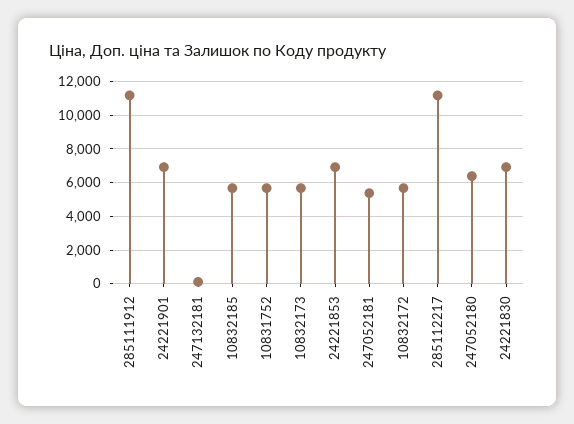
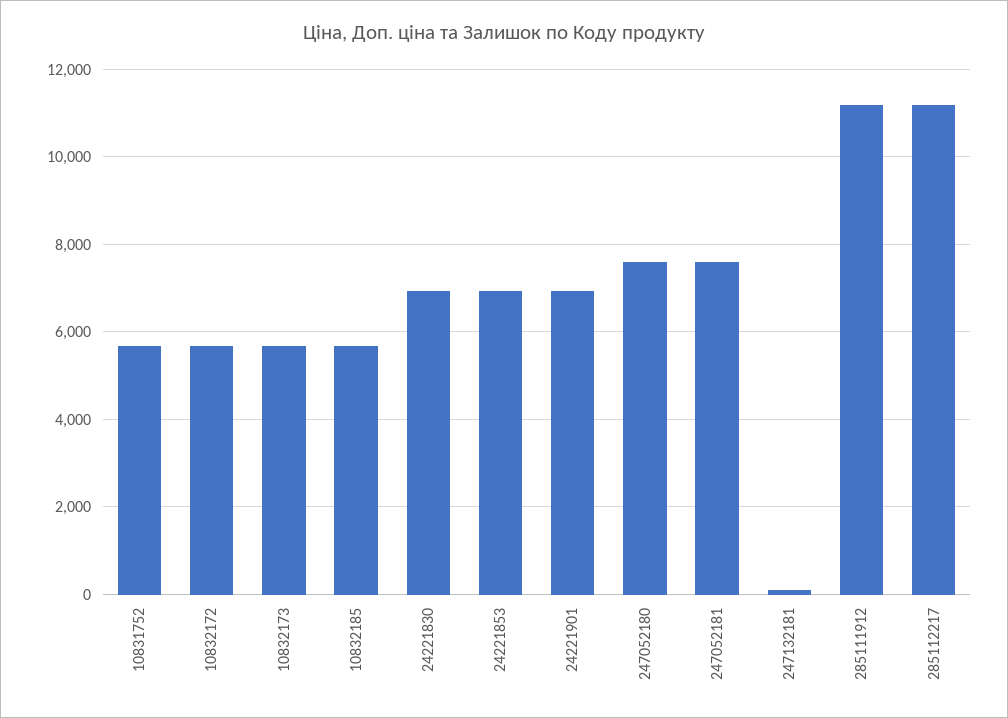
247052181: 5500 -> 7600
247052180: 6500 -> 7600

